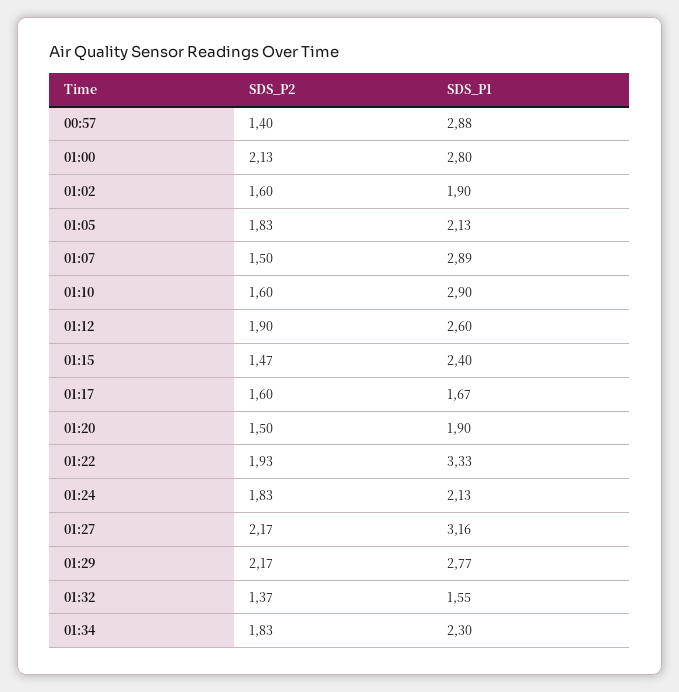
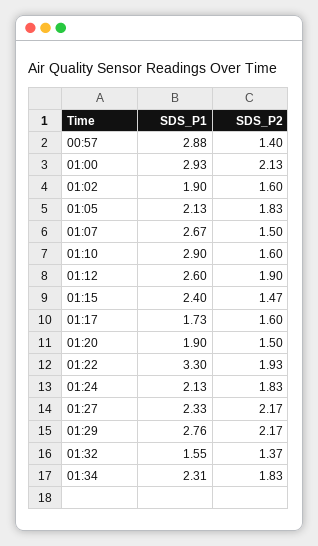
SDS_P1, 01:00: 2.8 -> 2.93
SDS_P1, 01:07: 2.89 -> 2.67
SDS_P1, 01:17: 1.67 -> 1.73
SDS_P1, 01:22: 3.33 -> 3.3
SDS_P1, 01:27: 3.16 -> 2.33
SDS_P1, 01:29: 2.77 -> 2.76
SDS_P1, 01:34: 2.3 -> 2.31

